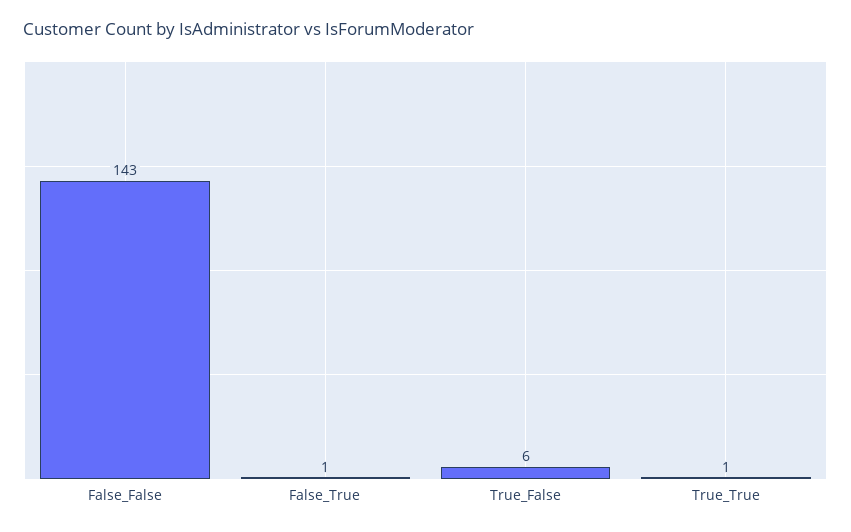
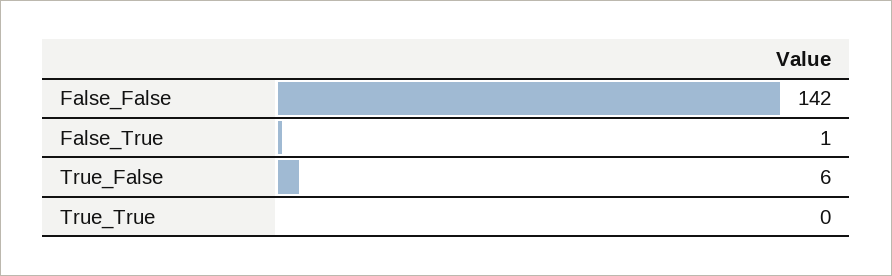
False_False: 143 -> 142
True_True: 1 -> 0

